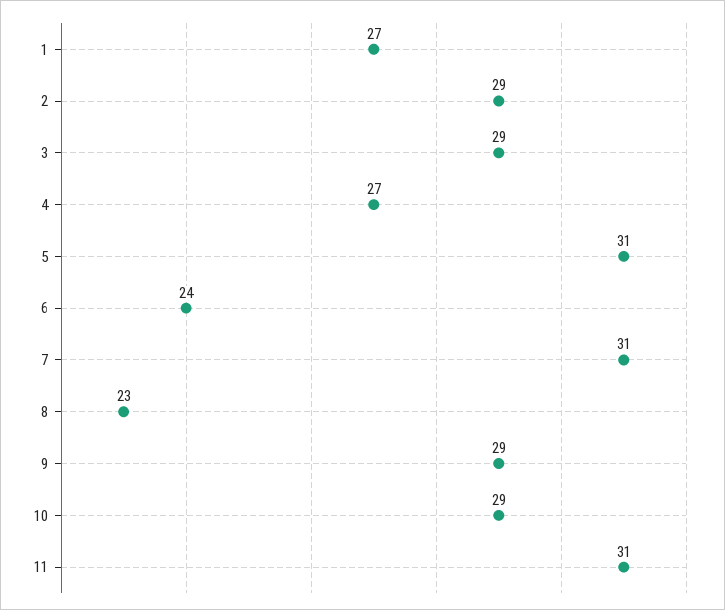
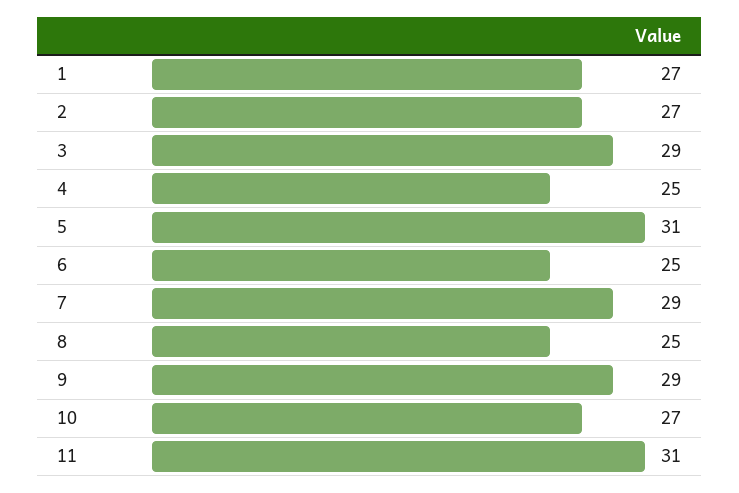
2: 29 -> 27
4: 27 -> 25
6: 24 -> 25
7: 31 -> 29
8: 23 -> 25
10: 29 -> 27

